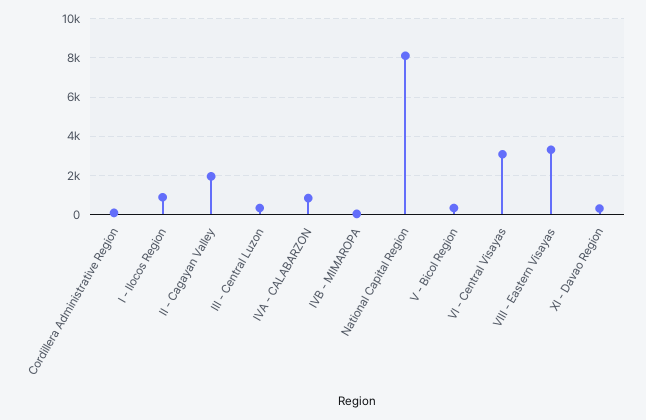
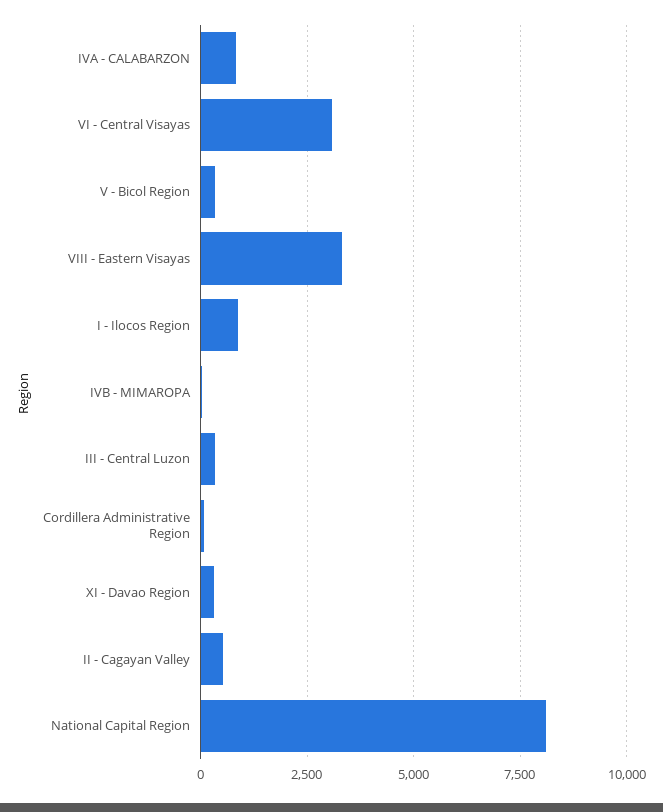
II - Cagayan Valley: 2000 -> 500

